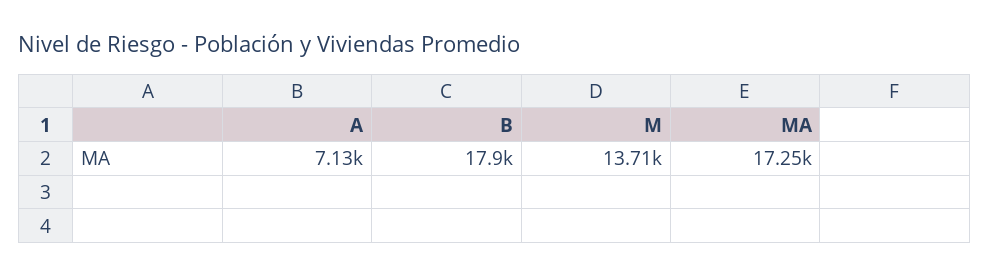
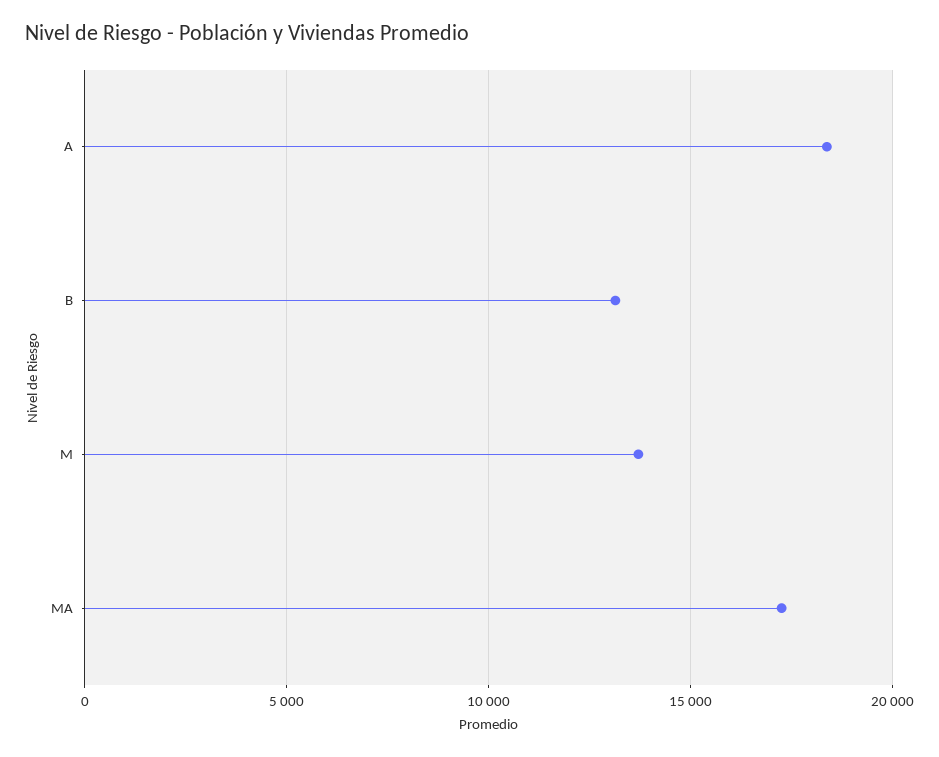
A: 7130 -> 18500
B: 17900 -> 13000

